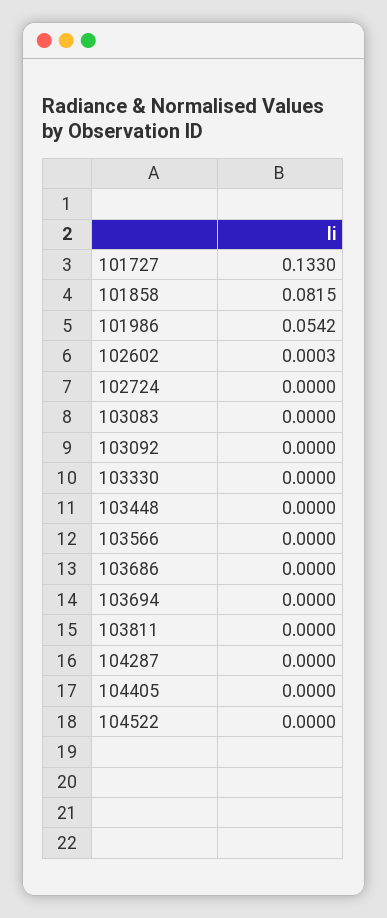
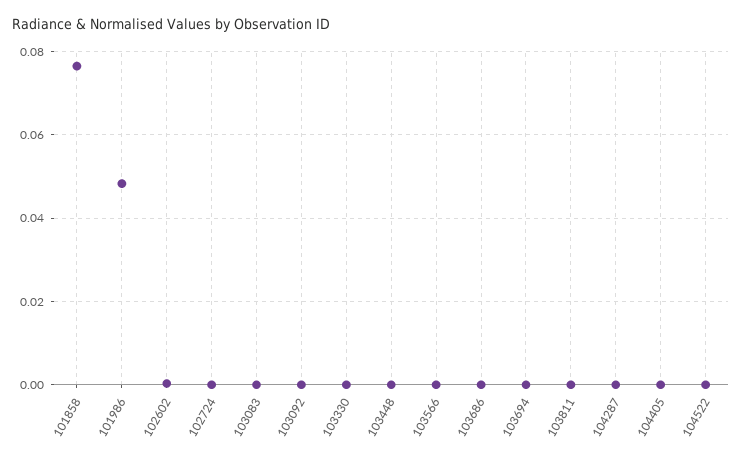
101727: 0.133 -> none
101858: 0.0815 -> 0.076
101986: 0.0542 -> 0.048

